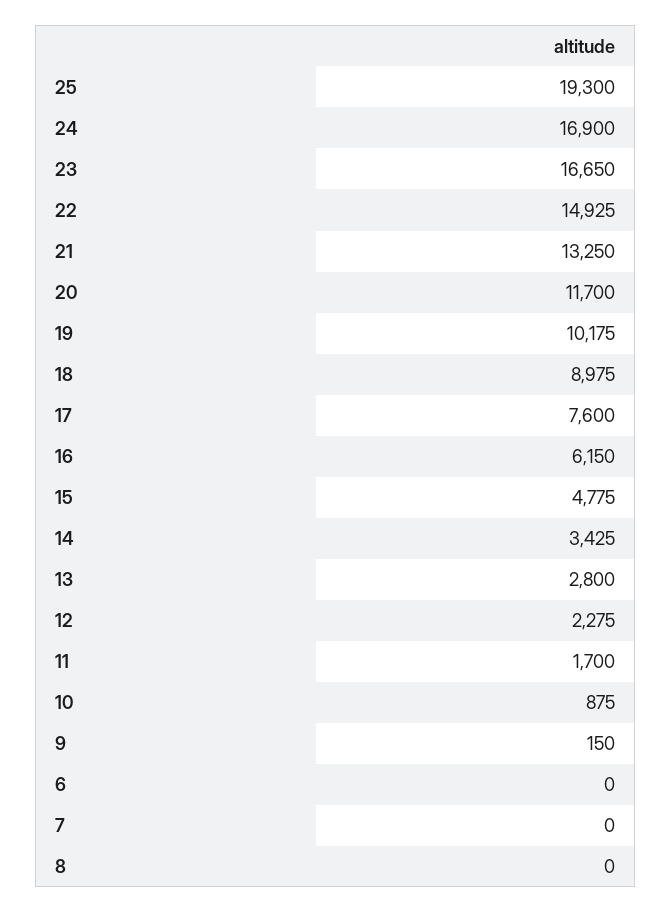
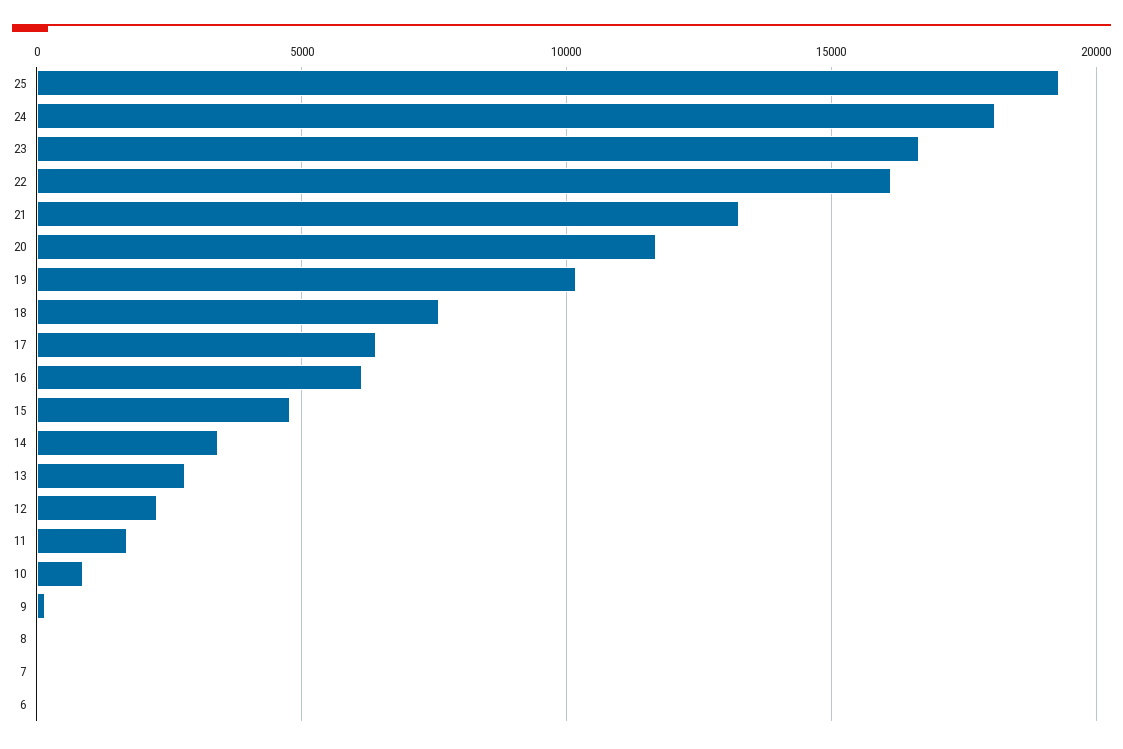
24: 16900 -> 18000
22: 14925 -> 16000
18: 8975 -> 7500
17: 7600 -> 6500

